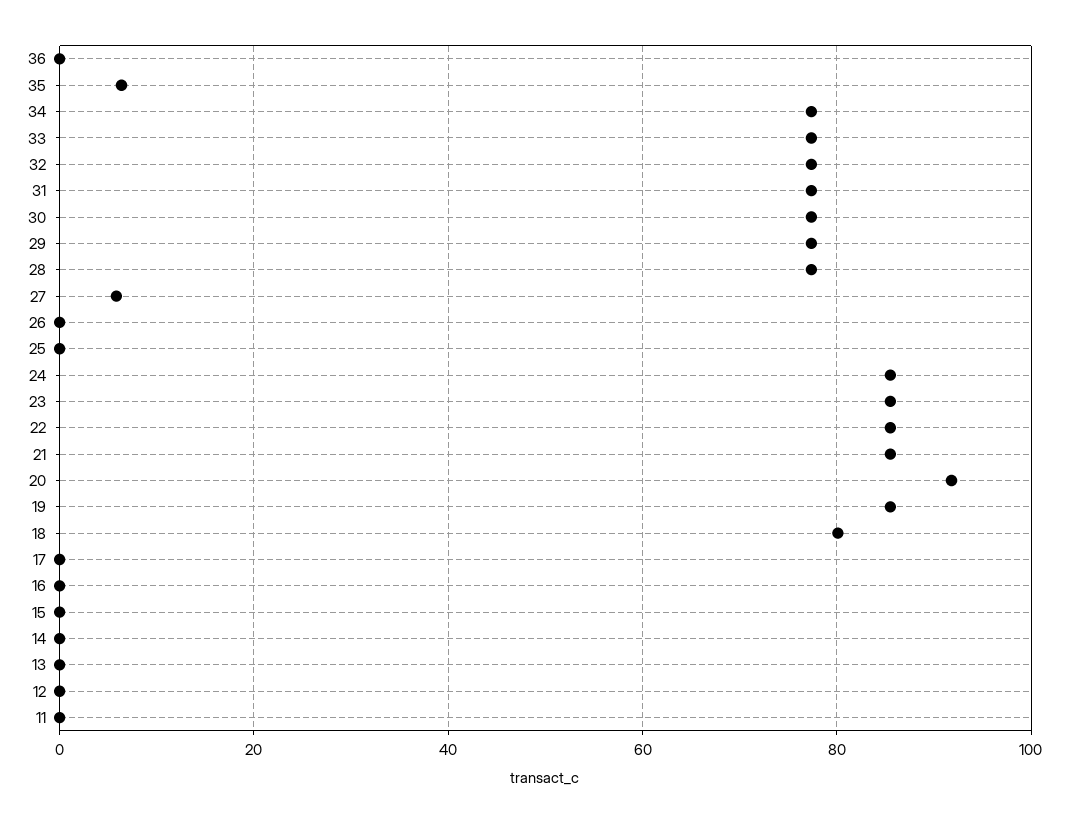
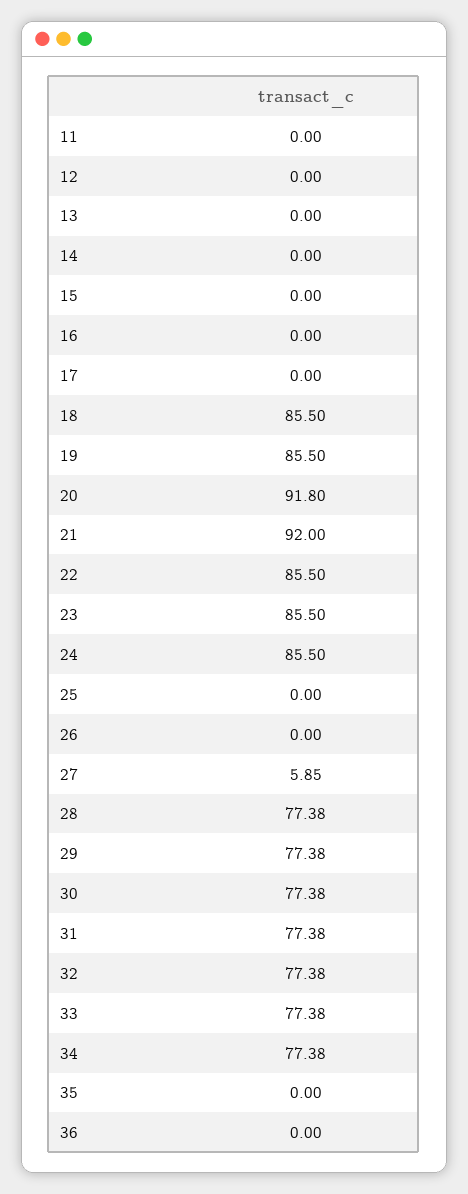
35: 6 -> 0
21: 86 -> 92
18: 80 -> 85.5

